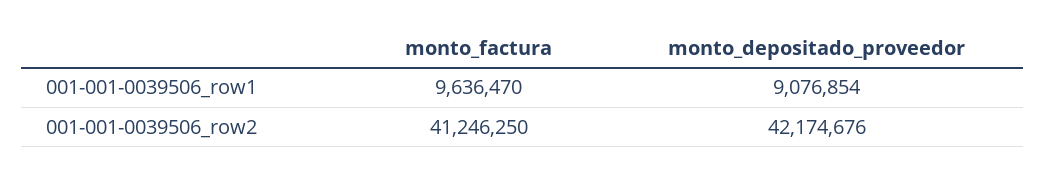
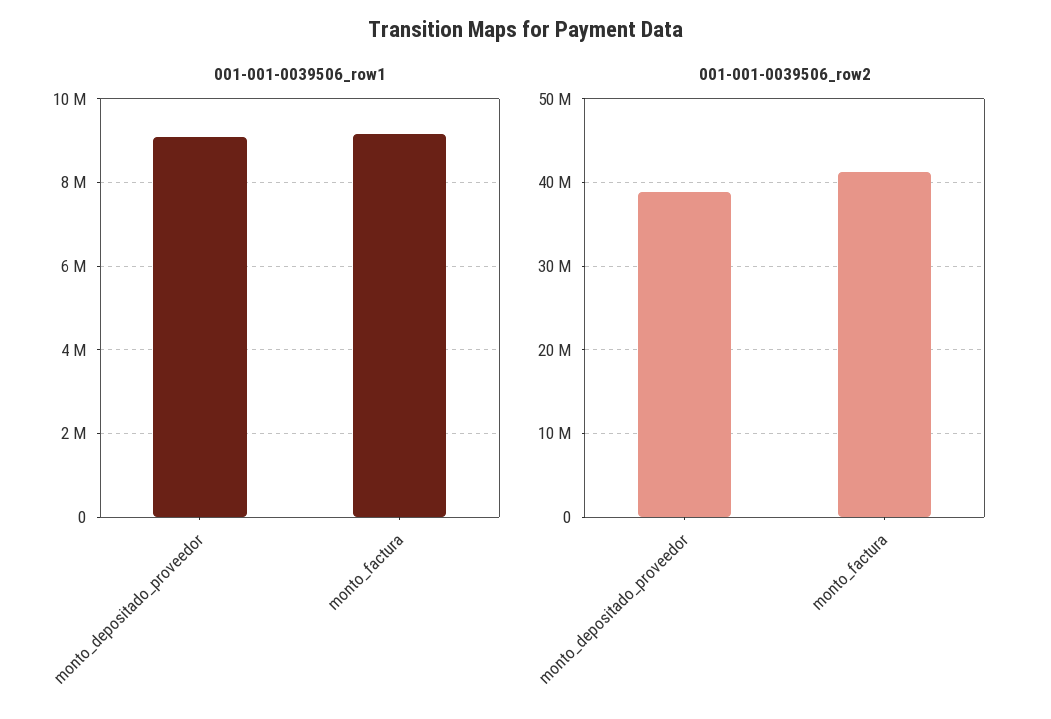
001-001-0039506_row1, monto_factura: 9636470 -> 9200000
001-001-0039506_row2, monto_depositado_proveedor: 42174676 -> 39000000

